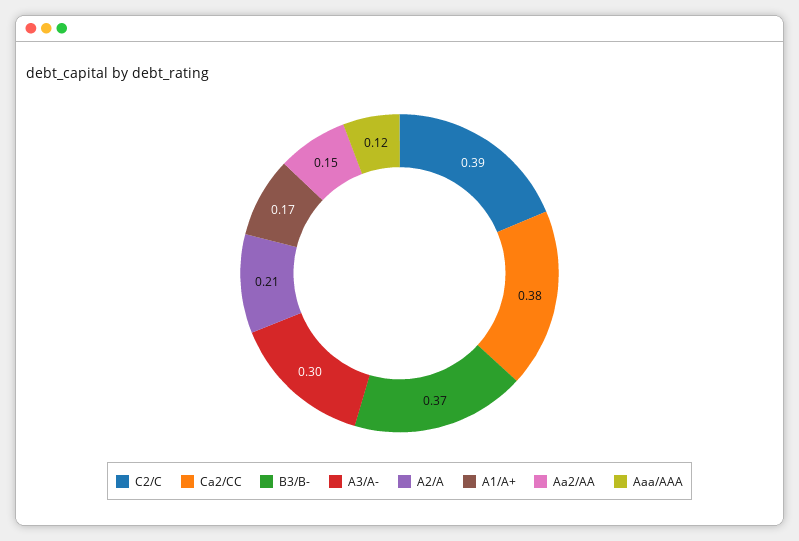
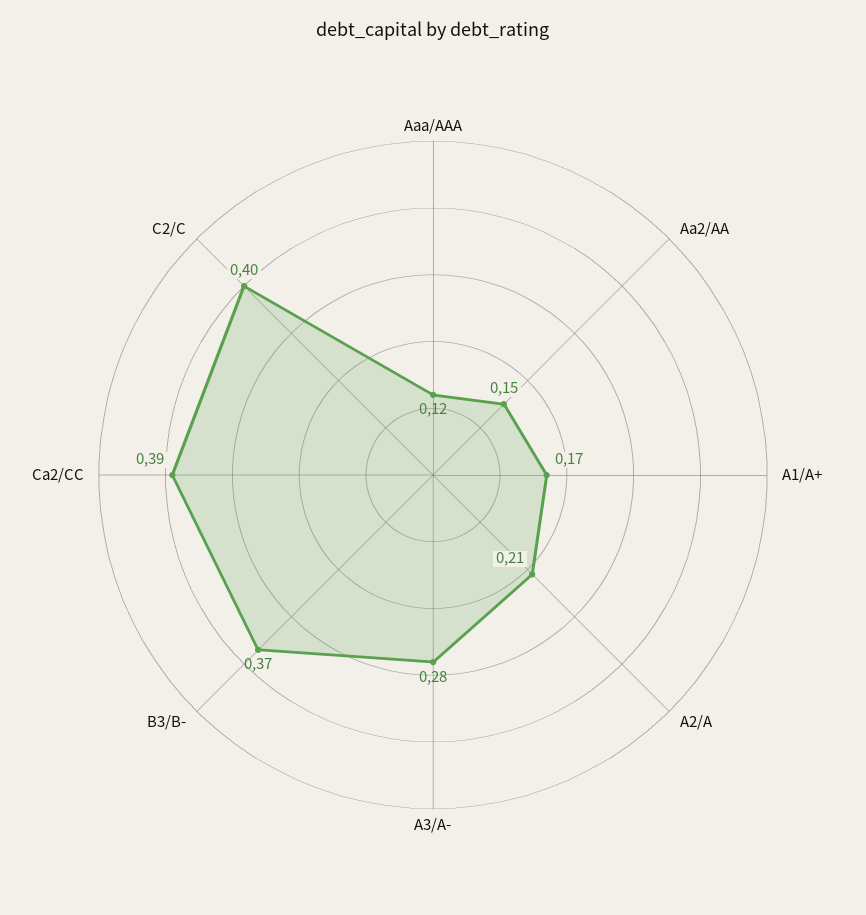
C2/C: 0.39 -> 0.4
Ca2/CC: 0.38 -> 0.39
A3/A-: 0.3 -> 0.28

